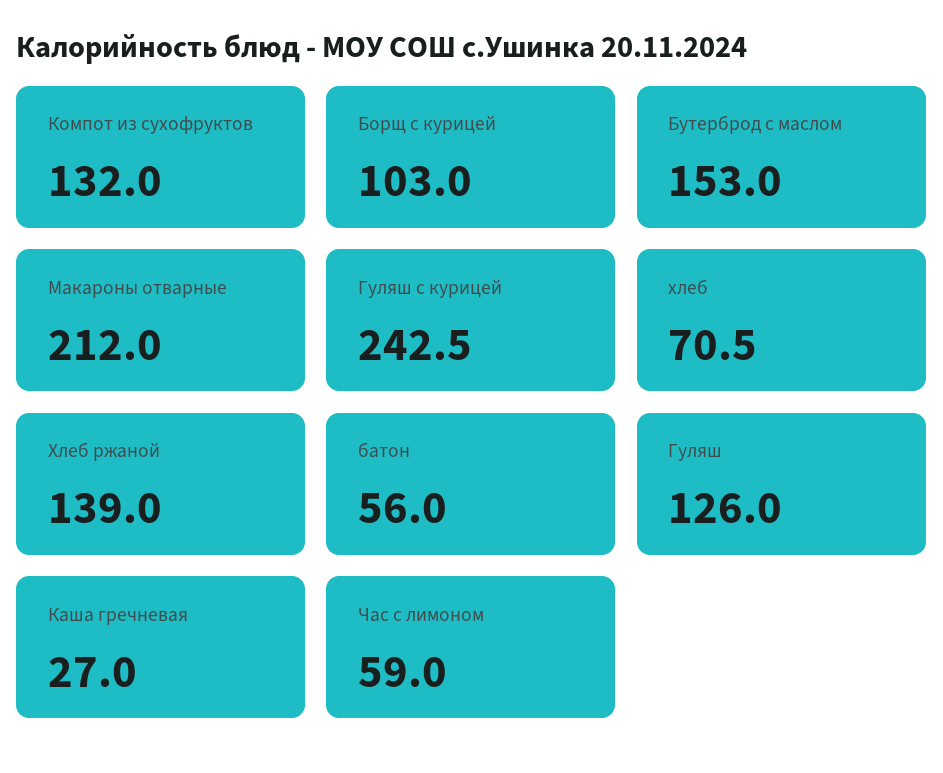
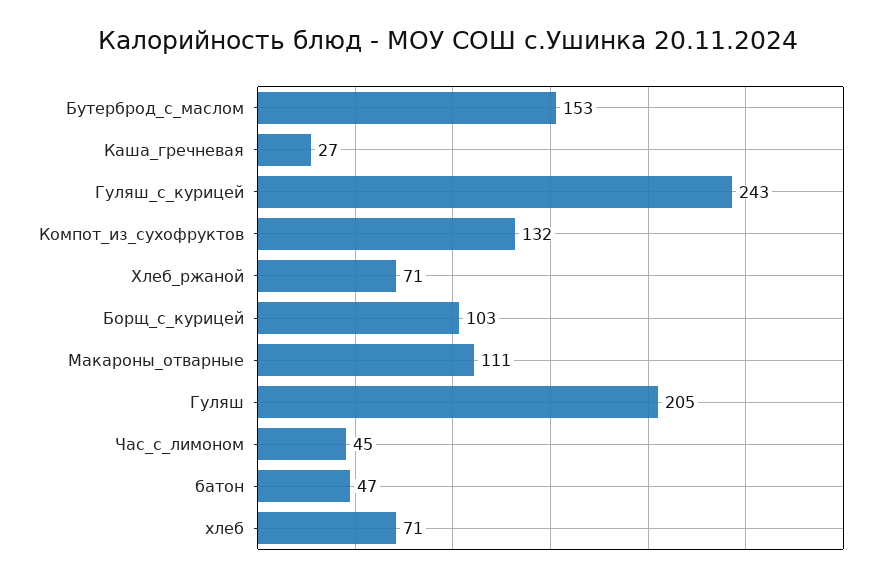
Макароны отварные: 212 -> 111
Хлеб ржаной: 139 -> 71
батон: 56 -> 47
Гуляш: 126 -> 205
Час с лимоном: 59 -> 45

